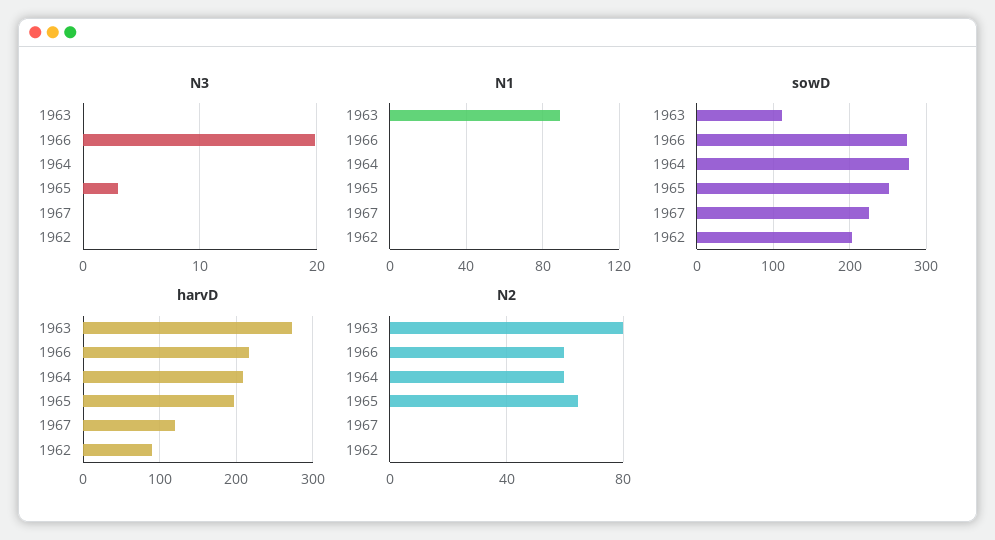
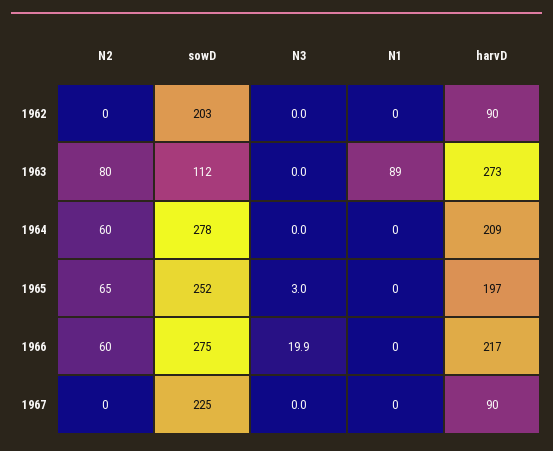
harvD, 1967: 120 -> 90

